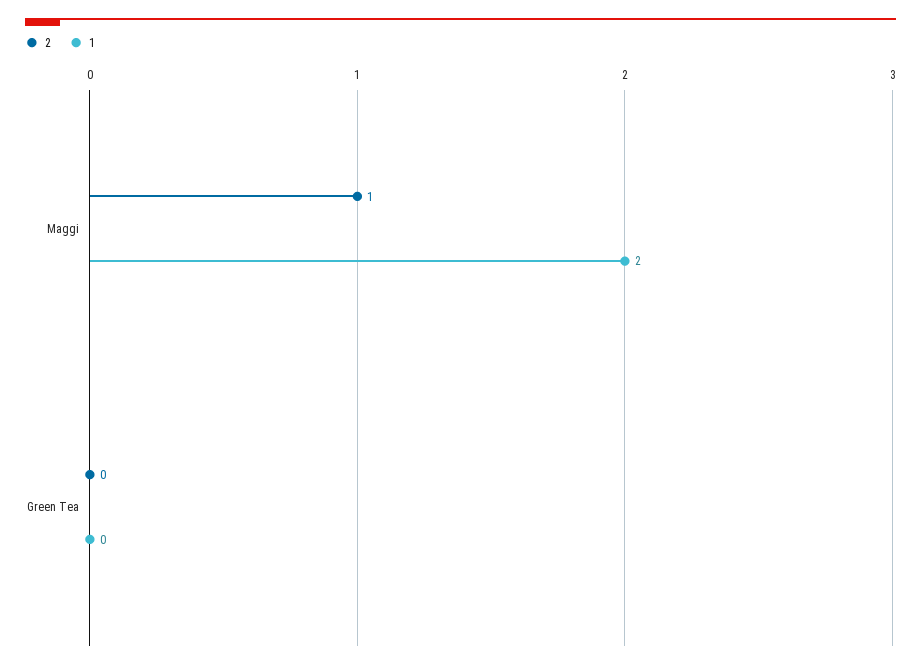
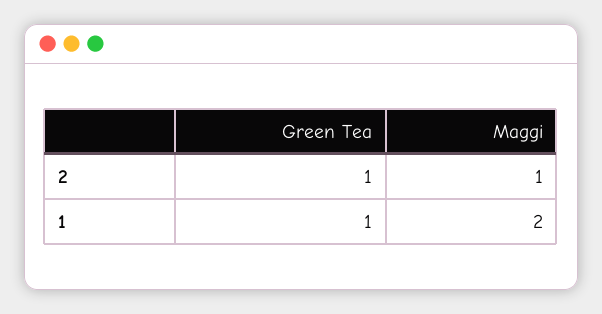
2, Green Tea: 0 -> 1
1, Green Tea: 0 -> 1

